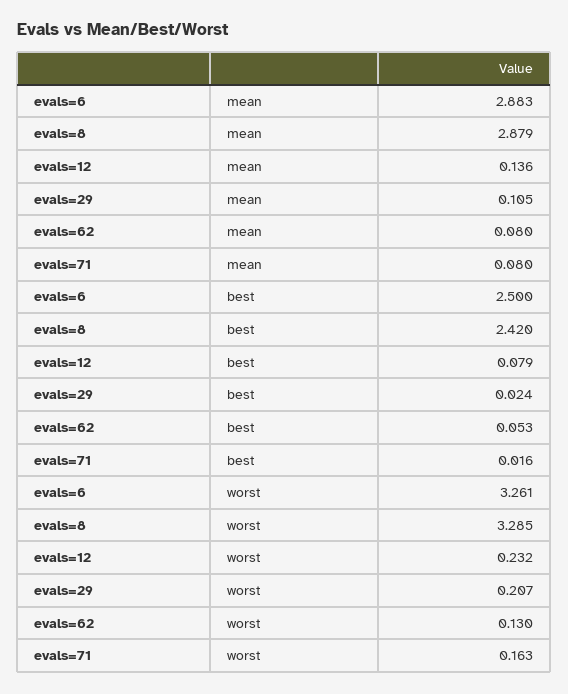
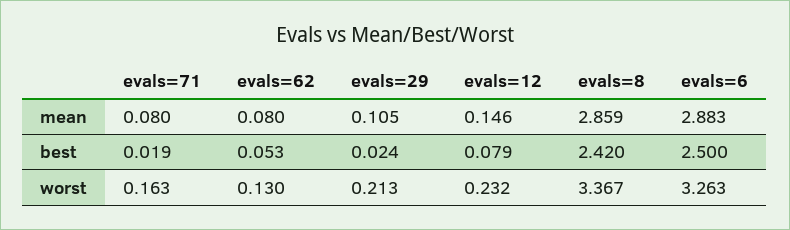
evals=8, mean: 2.879 -> 2.859
evals=12, mean: 0.136 -> 0.146
evals=71, best: 0.016 -> 0.019
evals=6, worst: 3.261 -> 3.263
evals=8, worst: 3.285 -> 3.367
evals=29, worst: 0.207 -> 0.213

